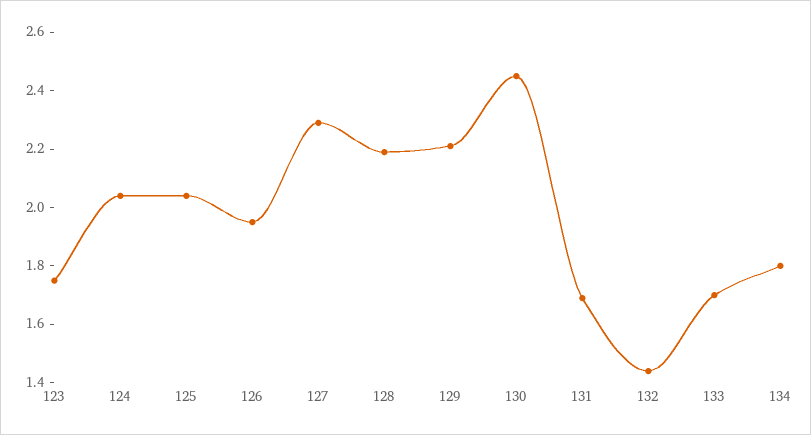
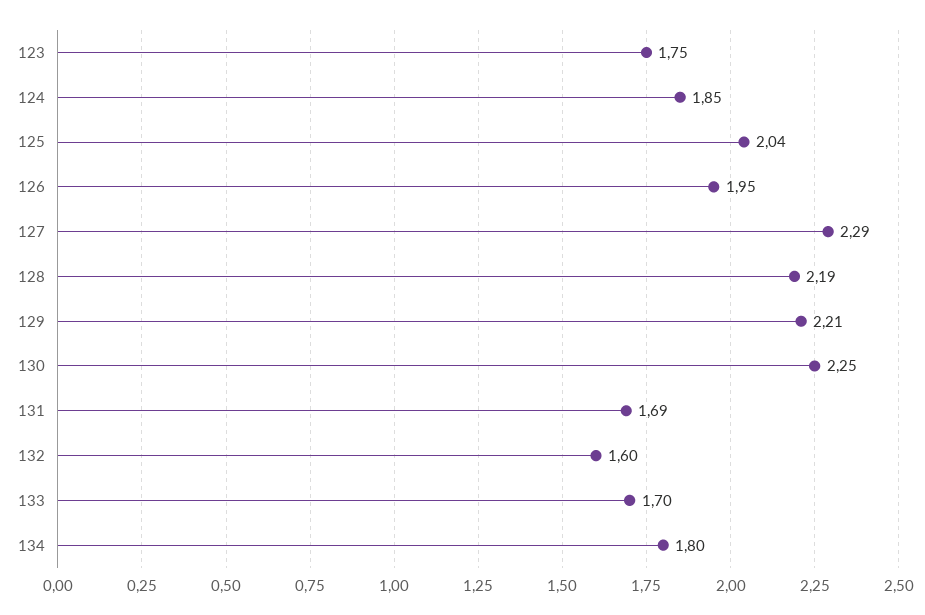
124: 2.05 -> 1.85
130: 2.45 -> 2.25
132: 1.45 -> 1.6

